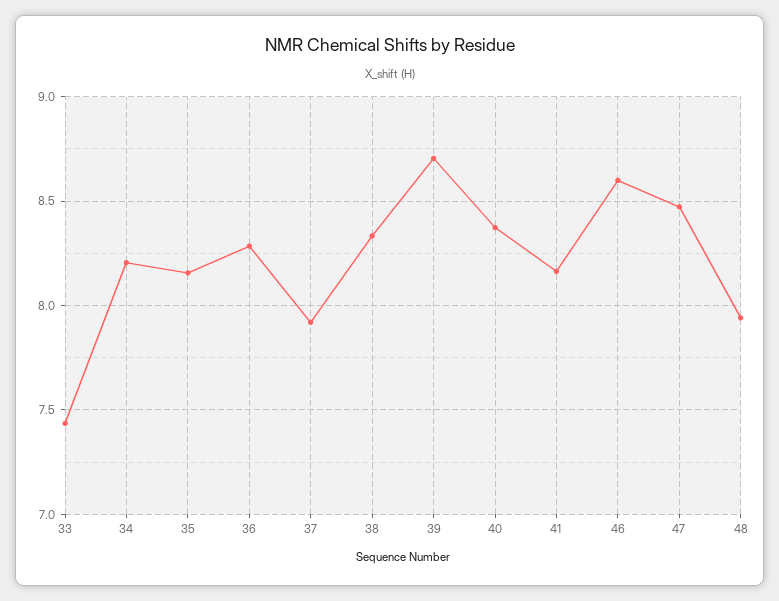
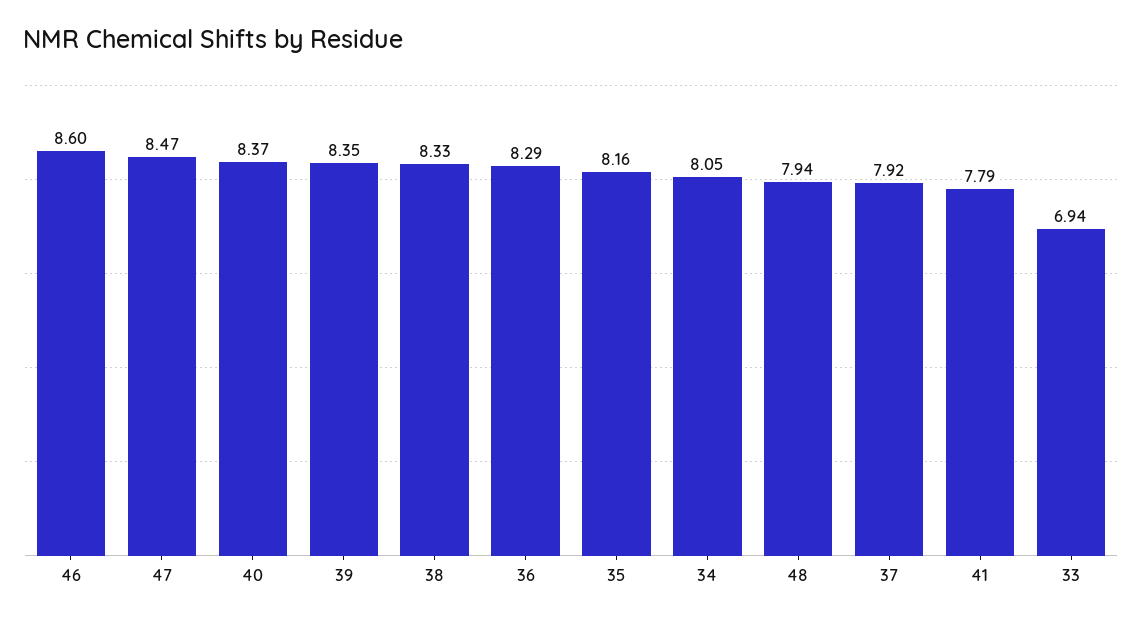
33: 7.45 -> 6.94
34: 8.2 -> 8.05
39: 8.7 -> 8.35
41: 8.15 -> 7.79

